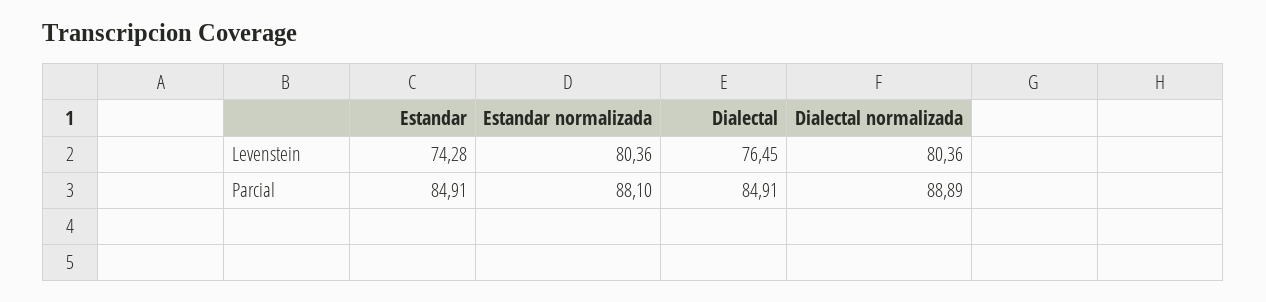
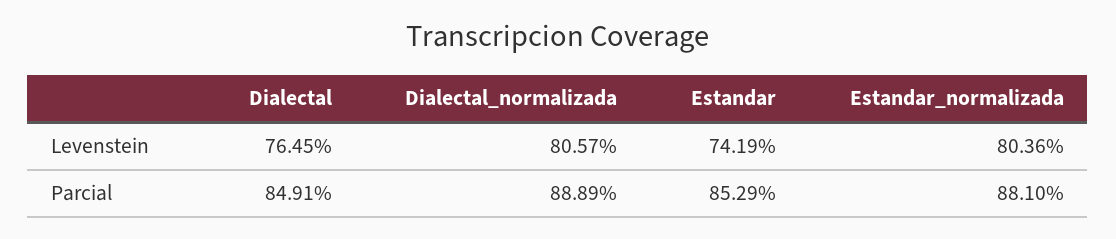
Estandar, Levenstein: 74.28 -> 74.19
Dialectal normalizada, Levenstein: 80.36 -> 80.57
Estandar, Parcial: 84.91 -> 85.29

